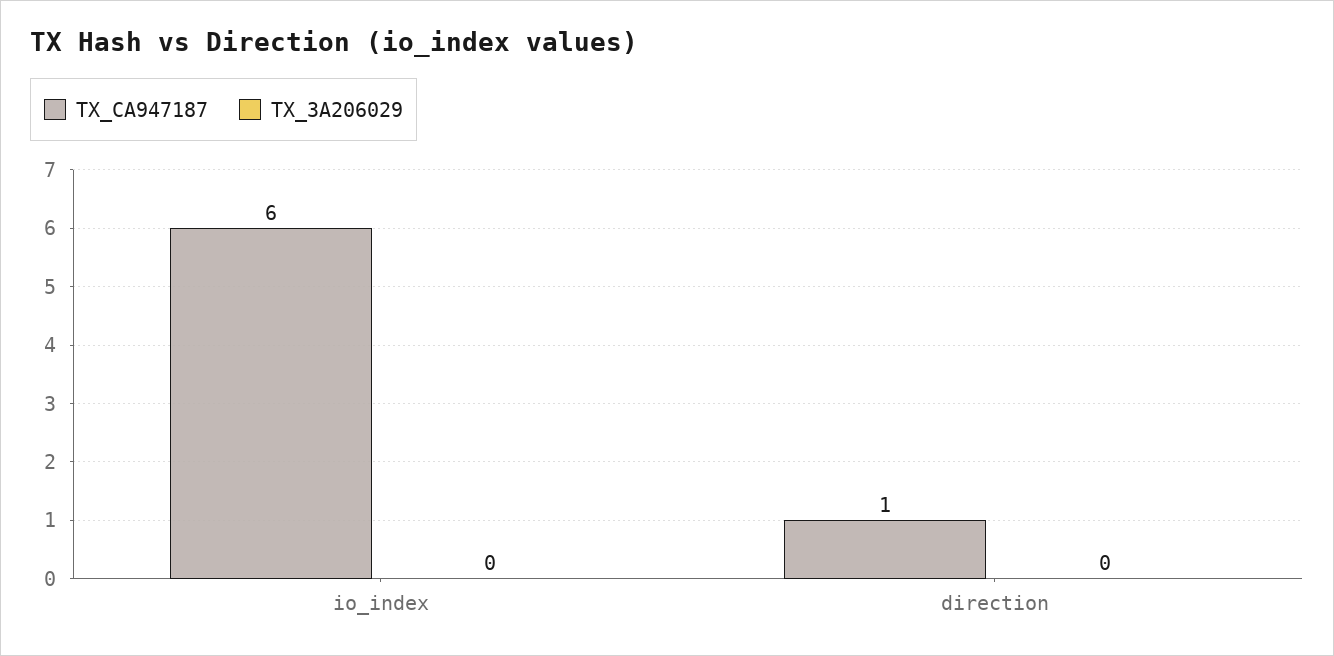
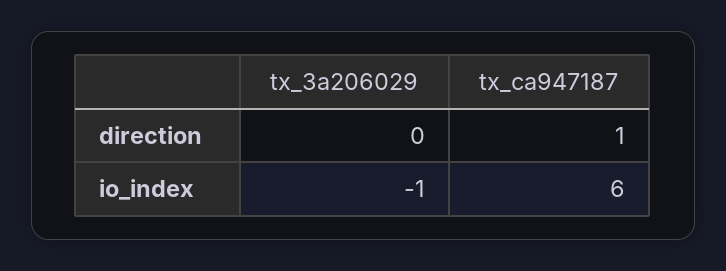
TX_3A206029, io_index: 0 -> -1

